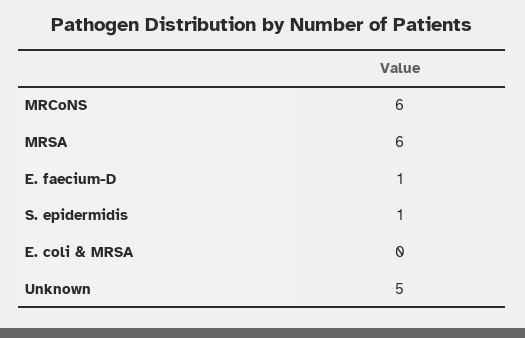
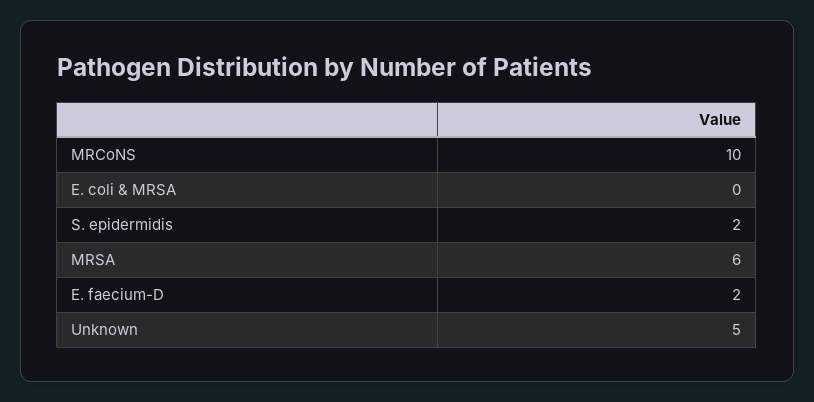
MRCoNS: 6 -> 10
E. faecium-D: 1 -> 2
S. epidermidis: 1 -> 2

